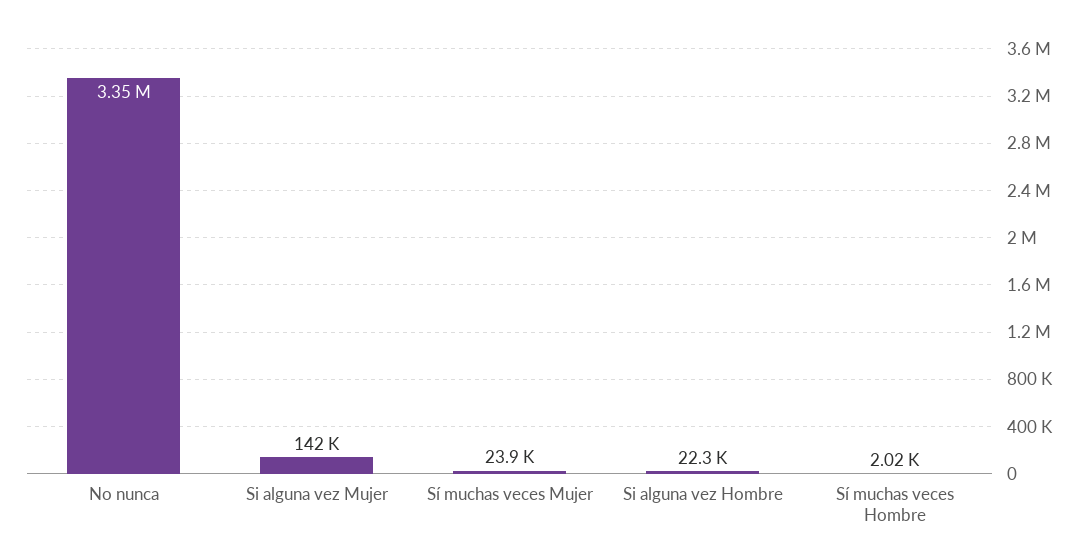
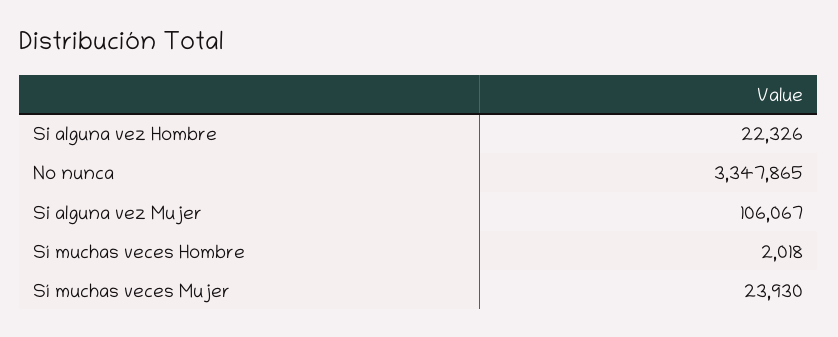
Si alguna vez Mujer: 142000 -> 106067

